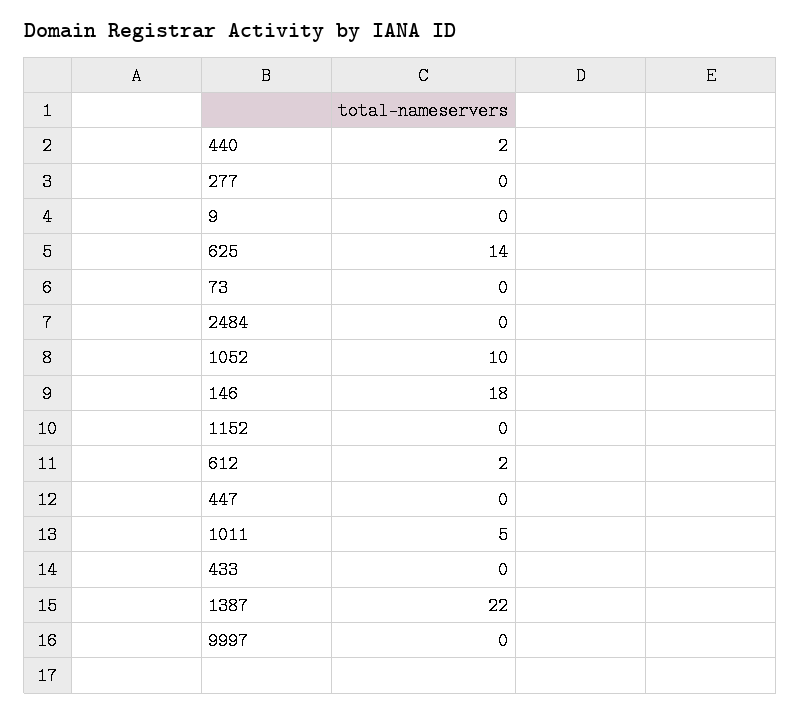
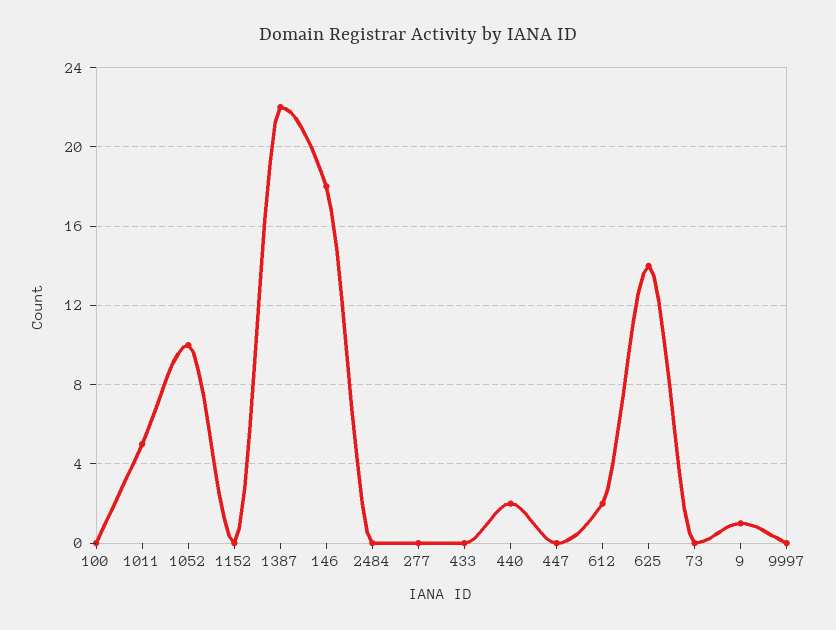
9: 0 -> 1
100: none -> 0

